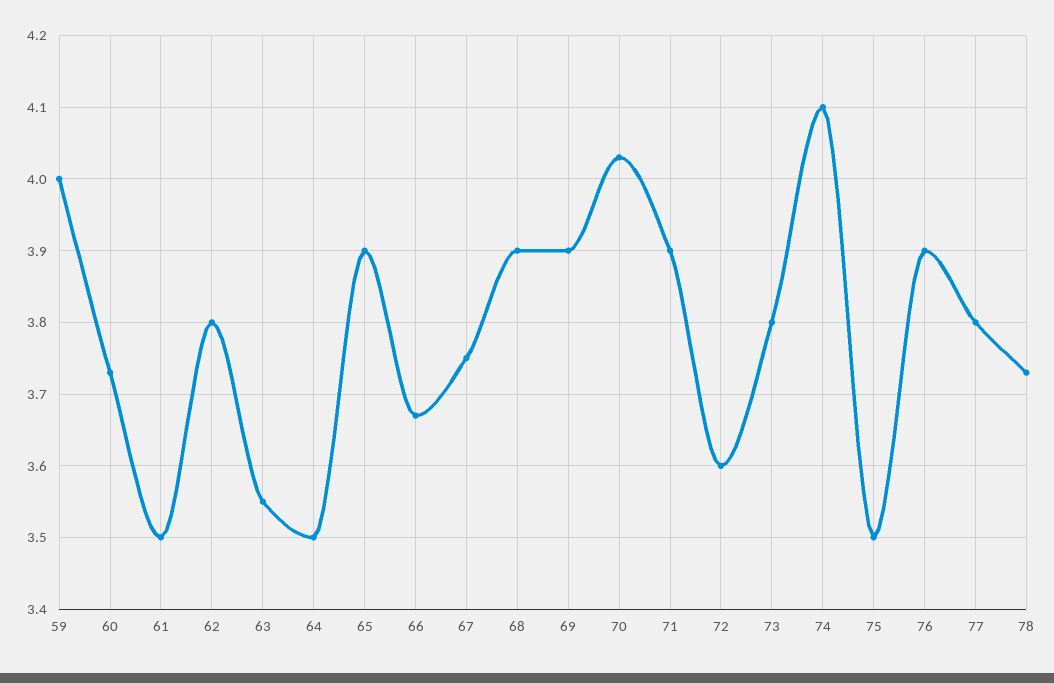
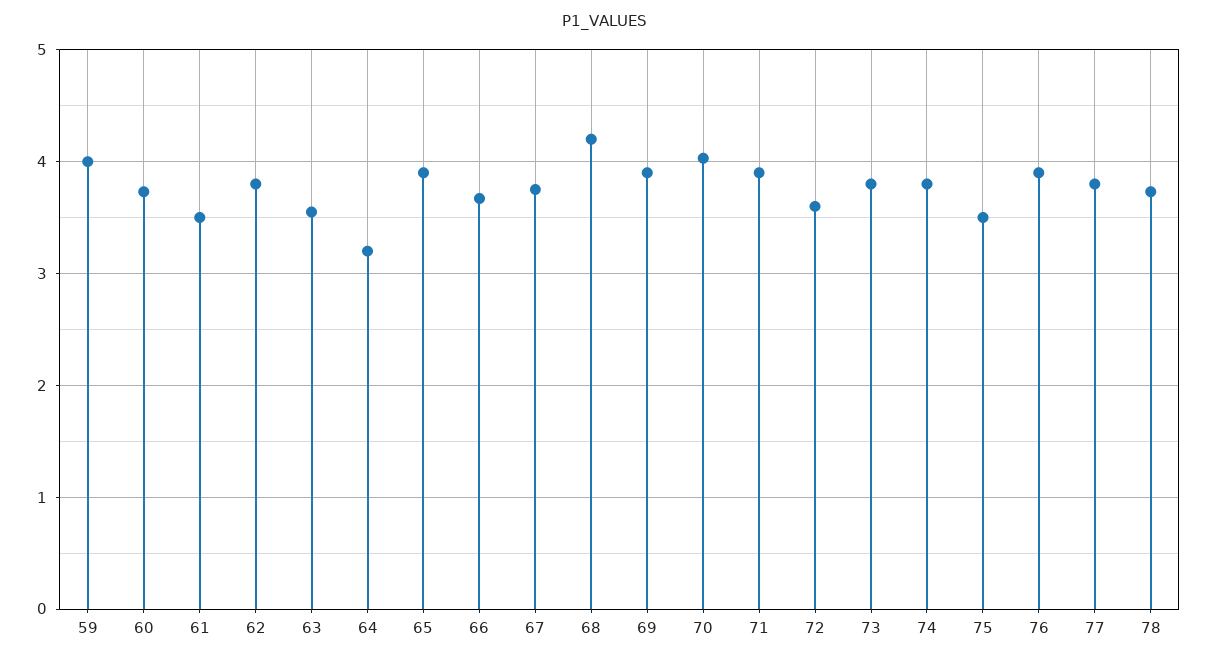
64: 3.5 -> 3.2
68: 3.9 -> 4.2
74: 4.1 -> 3.8

